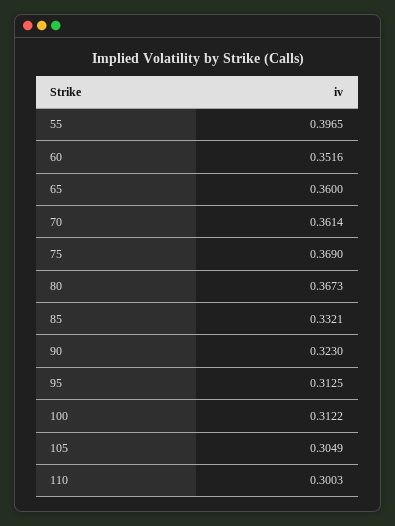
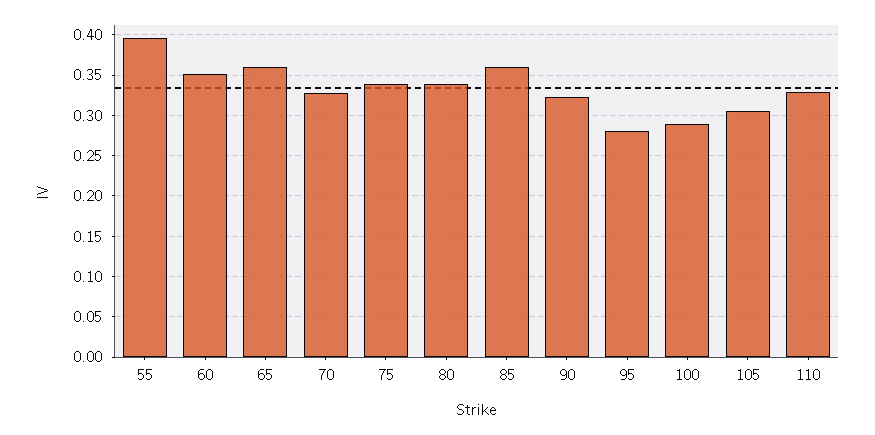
70: 0.3614 -> 0.33
75: 0.369 -> 0.34
80: 0.3673 -> 0.34
85: 0.3321 -> 0.36
95: 0.3125 -> 0.28
100: 0.3122 -> 0.29
110: 0.3003 -> 0.33

